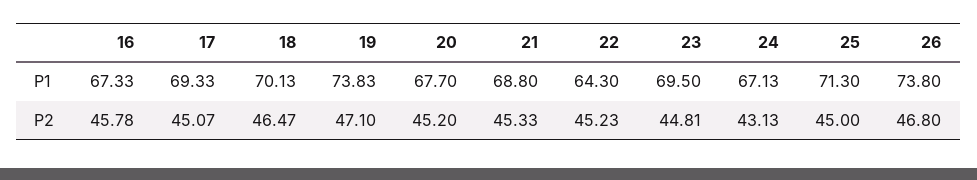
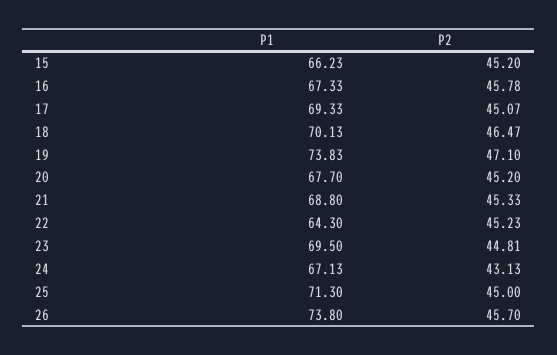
26, P2: 46.8 -> 45.7
15, P1: none -> 66.23
15, P2: none -> 45.2

